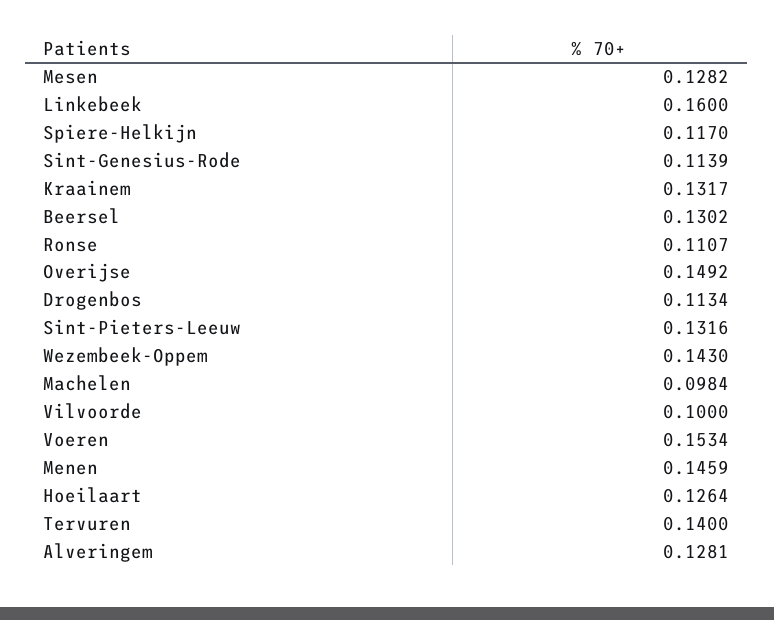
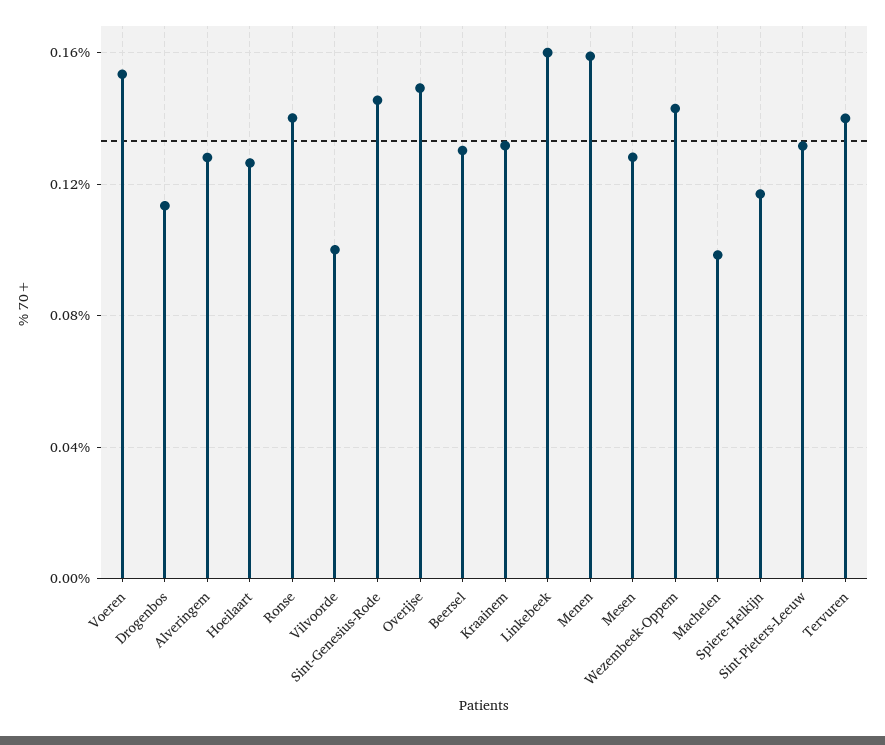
Sint-Genesius-Rode: 0.1139 -> 0.145
Ronse: 0.1107 -> 0.14
Menen: 0.1459 -> 0.16

